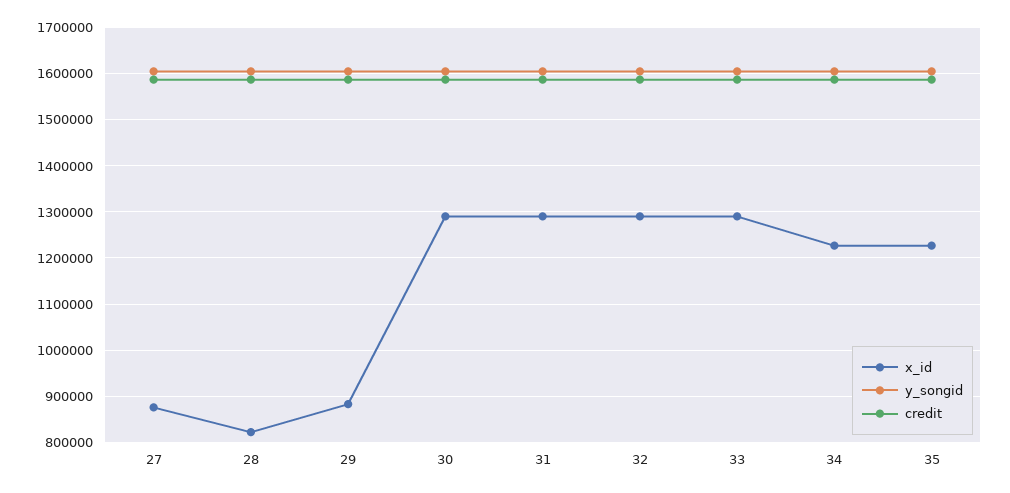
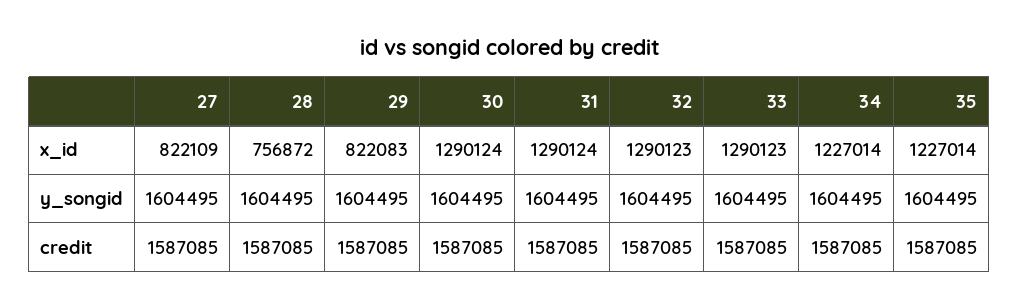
x_id, 27: 880000 -> 822109
x_id, 28: 820000 -> 756872
x_id, 29: 880000 -> 822083

